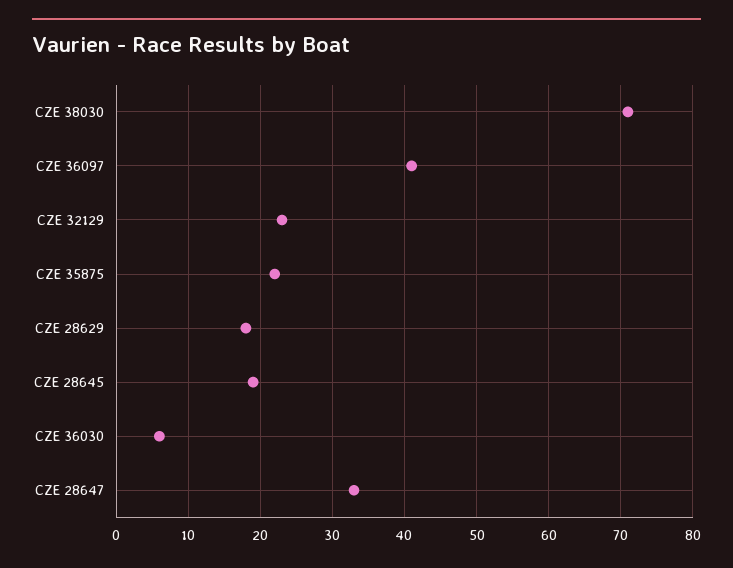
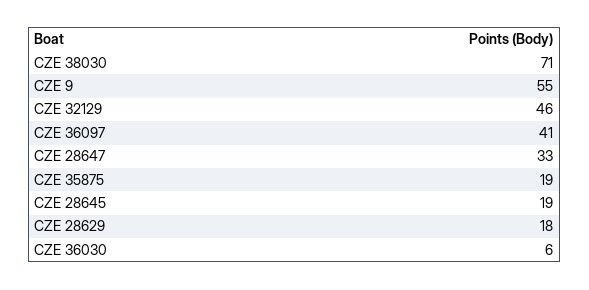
CZE 32129: 23 -> 46
CZE 35875: 22 -> 19
CZE 9: none -> 55

